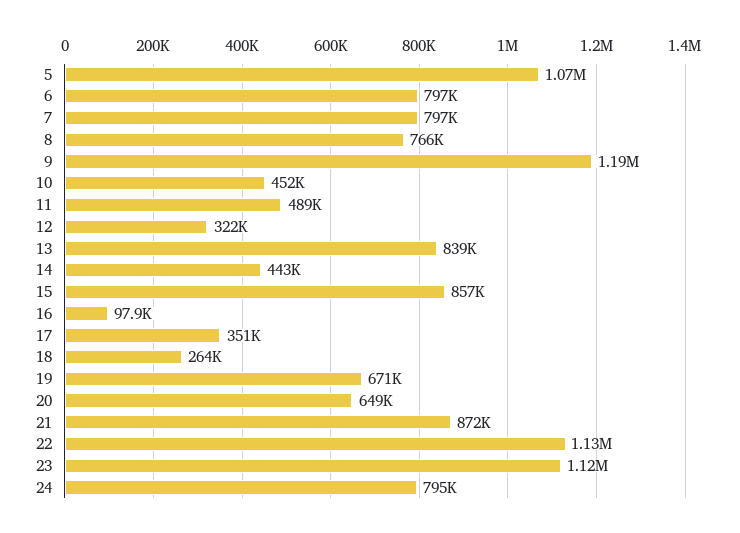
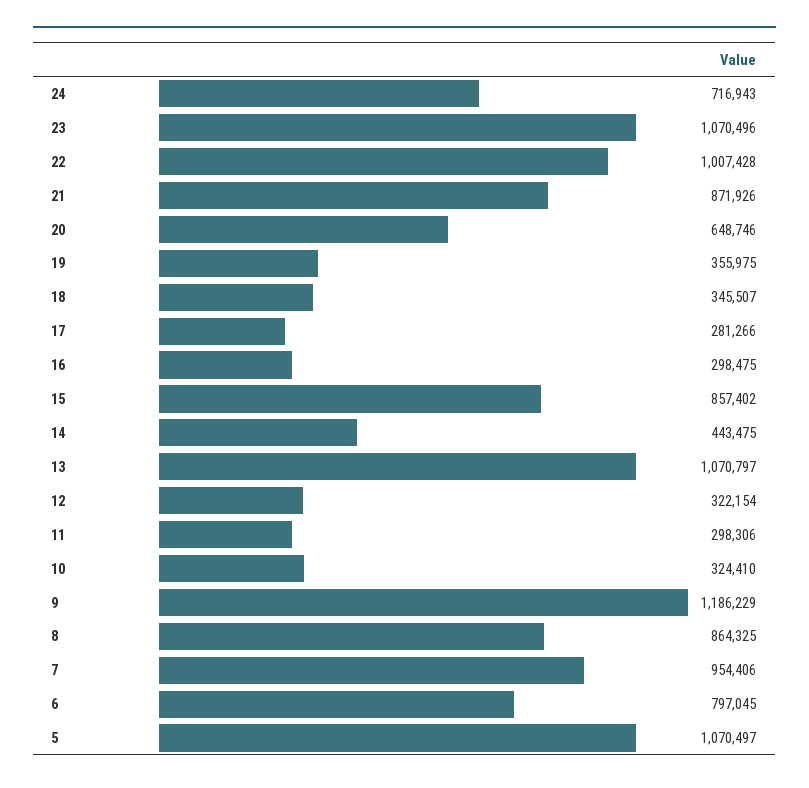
7: 797000 -> 954406
8: 766000 -> 864325
10: 452000 -> 324410
11: 489000 -> 298306
13: 839000 -> 1070797
16: 97900 -> 298475
17: 351000 -> 281266
18: 264000 -> 345507
19: 671000 -> 355975
22: 1130000 -> 1007428
23: 1120000 -> 1070496
24: 795000 -> 716943

